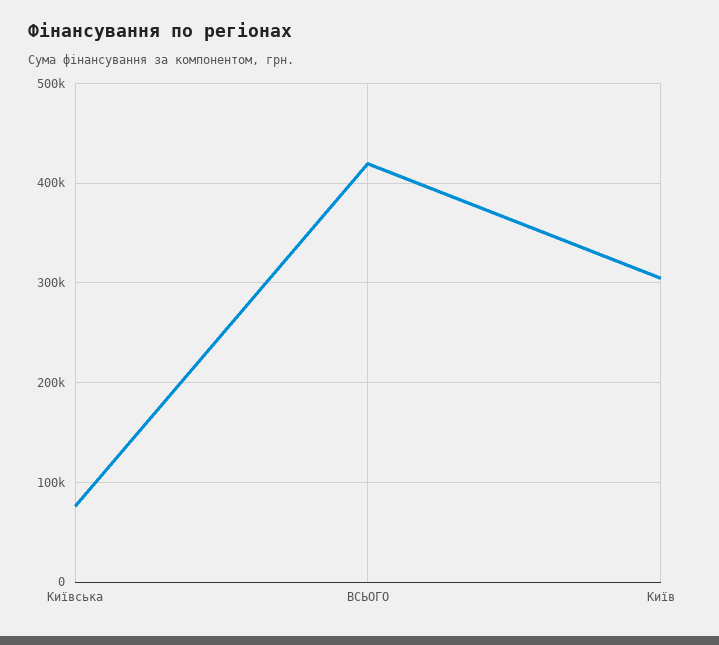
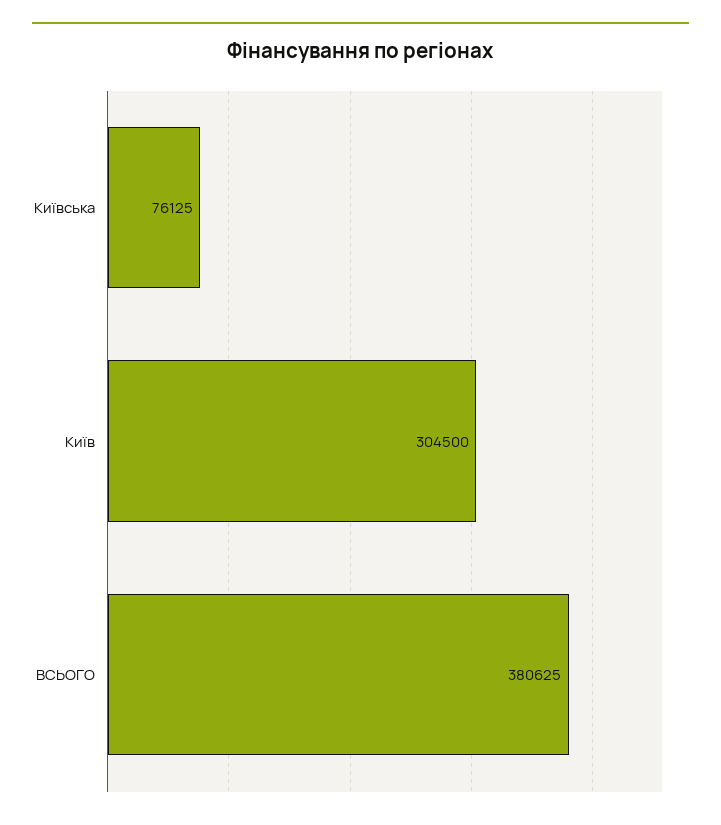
ВСЬОГО: 420000 -> 380625

